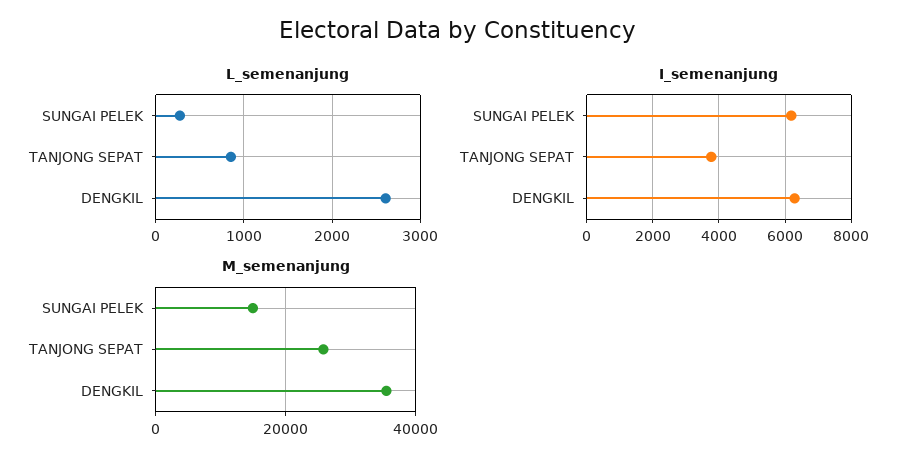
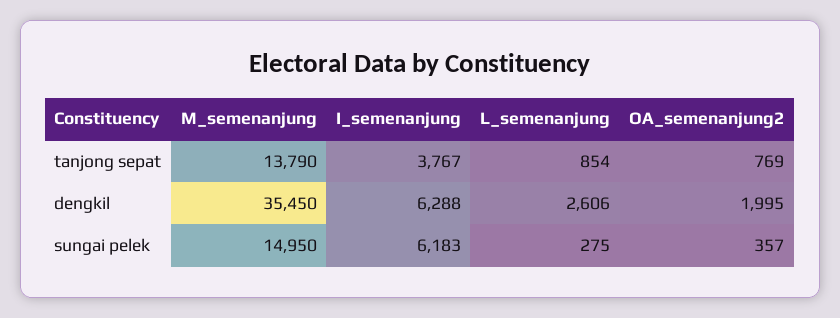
M_semenanjung, TANJONG SEPAT: 26000 -> 13790
OA_semenanjung2, TANJONG SEPAT: none -> 769
OA_semenanjung2, DENGKIL: none -> 1995
OA_semenanjung2, SUNGAI PELEK: none -> 357

